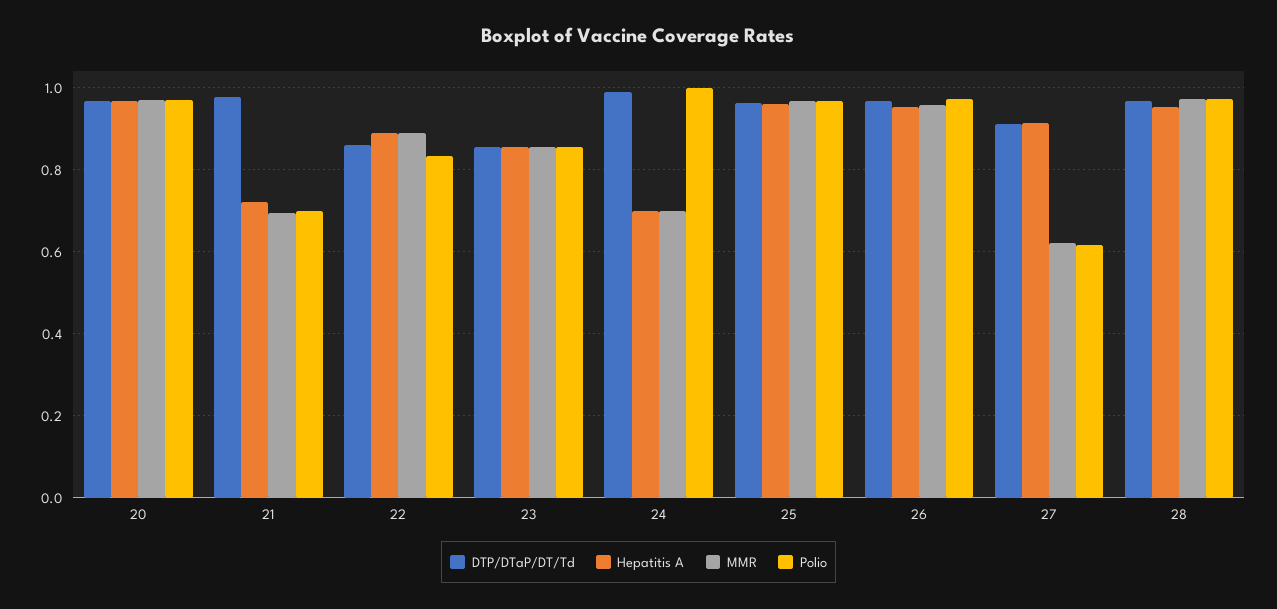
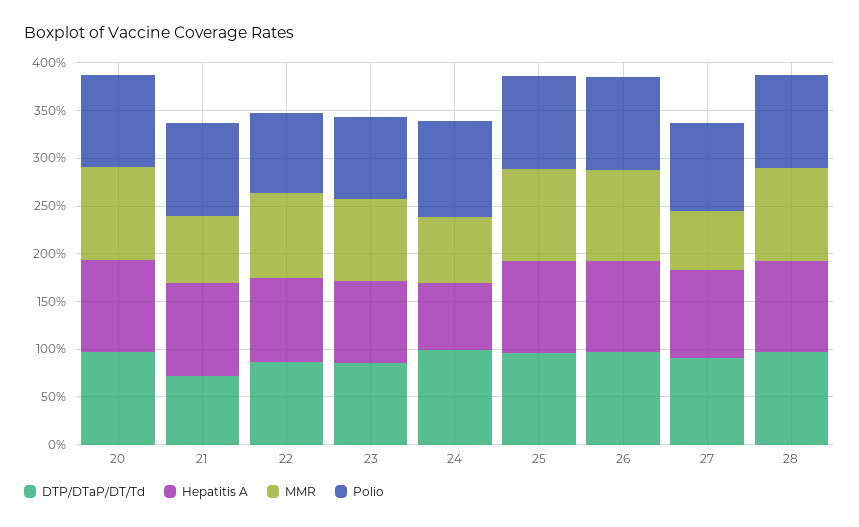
DTP/DTaP/DT/Td, 21: 0.98 -> 0.7
Hepatitis A, 21: 0.72 -> 1
Polio, 21: 0.7 -> 1
Polio, 27: 0.62 -> 0.9

